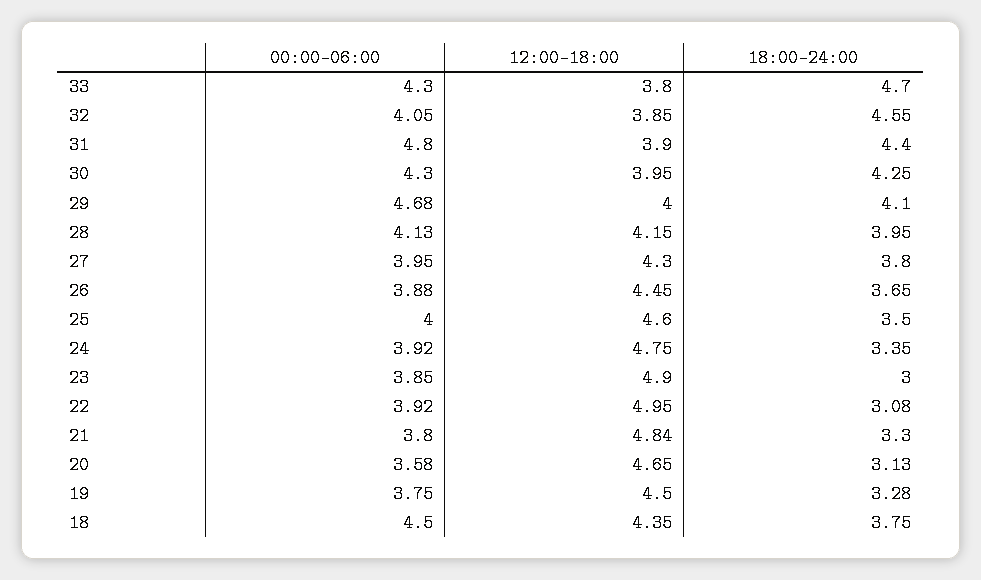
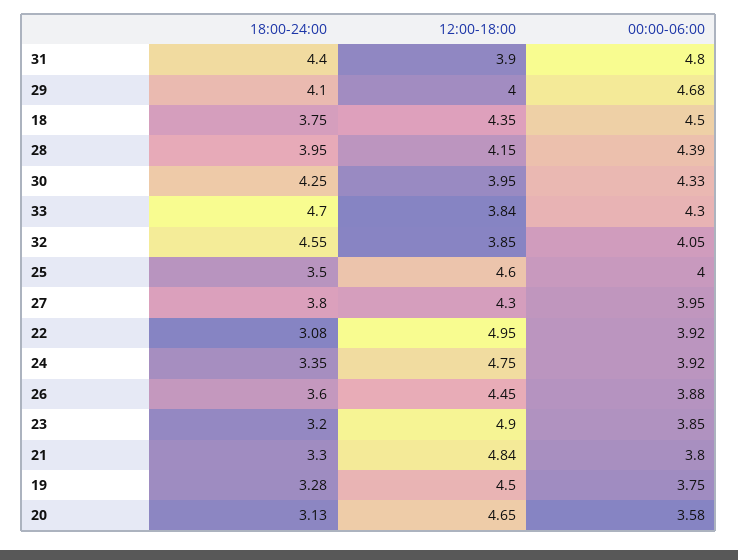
12:00-18:00, 33: 3.8 -> 3.84
00:00-06:00, 30: 4.3 -> 4.33
00:00-06:00, 28: 4.13 -> 4.39
18:00-24:00, 26: 3.65 -> 3.6
18:00-24:00, 23: 3 -> 3.2

